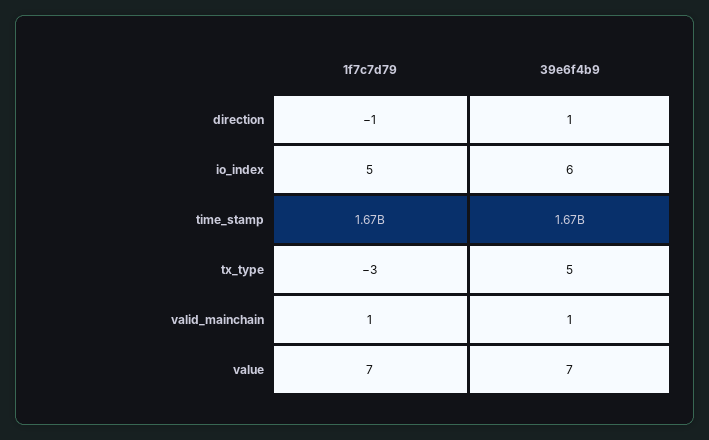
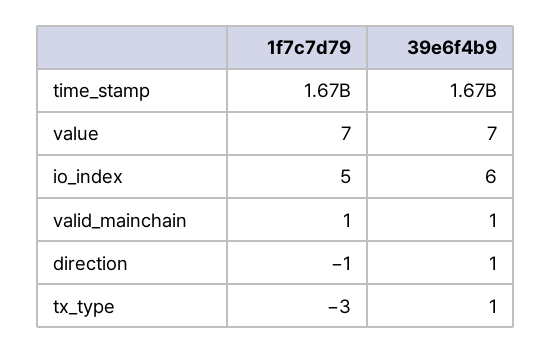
39e6f4b9, tx_type: 5 -> 1

